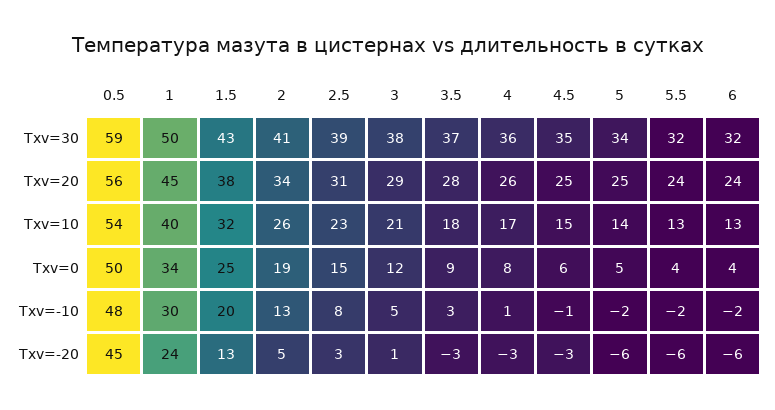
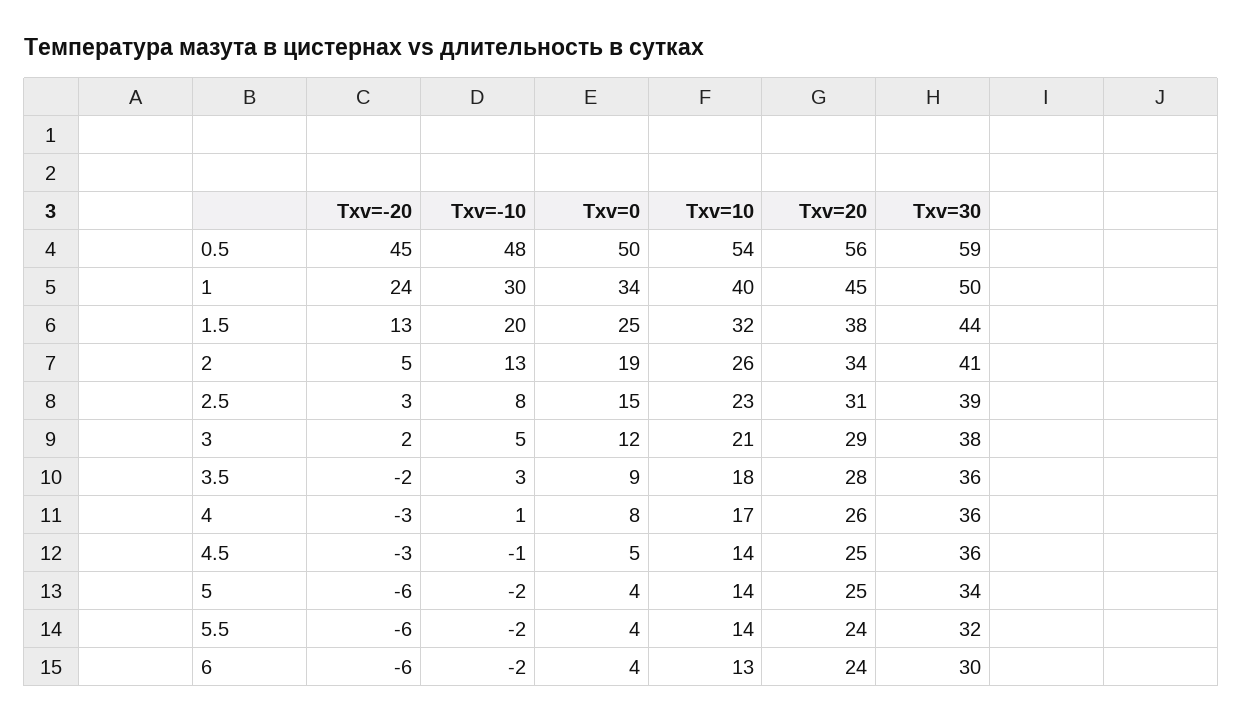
1.5, Txv=30: 43 -> 44
3.5, Txv=30: 37 -> 36
4.5, Txv=30: 35 -> 36
6, Txv=30: 32 -> 30
4.5, Txv=10: 15 -> 14
5.5, Txv=10: 13 -> 14
4.5, Txv=0: 6 -> 5
5, Txv=0: 5 -> 4
3, Txv=-20: 1 -> 2
3.5, Txv=-20: -3 -> -2

